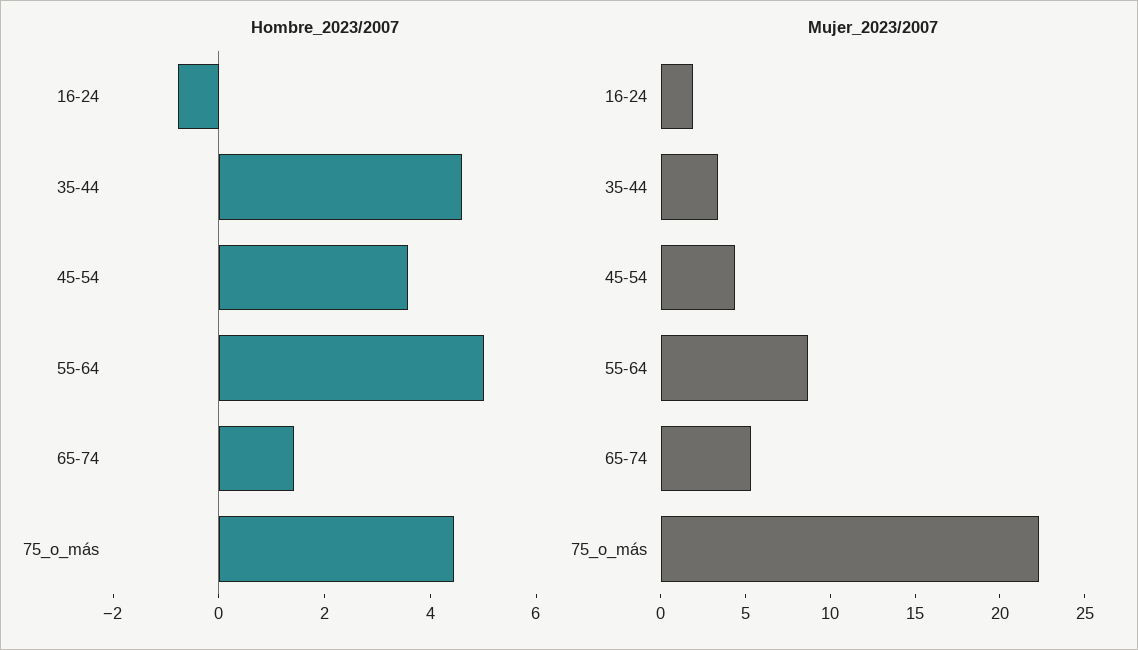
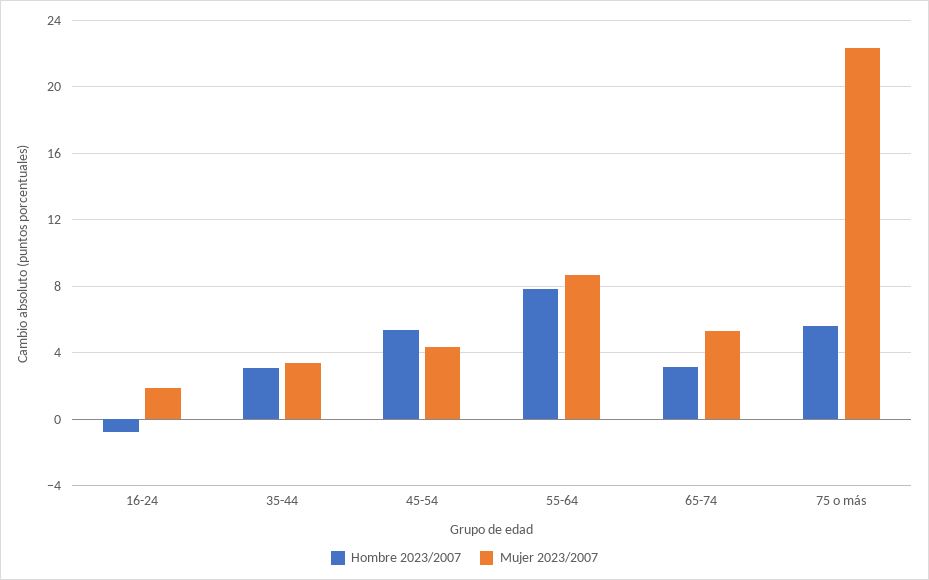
Hombre_2023/2007, 35-44: 4.5 -> 3
Hombre_2023/2007, 45-54: 3.5 -> 5.5
Hombre_2023/2007, 55-64: 5 -> 8
Hombre_2023/2007, 65-74: 1.5 -> 3
Hombre_2023/2007, 75_o_más: 4.5 -> 5.5

